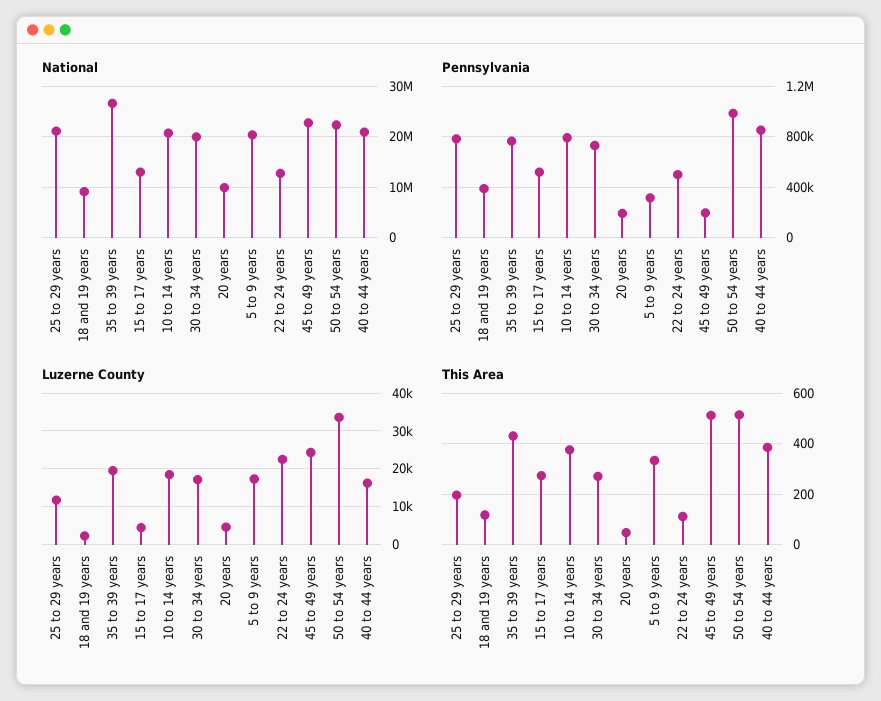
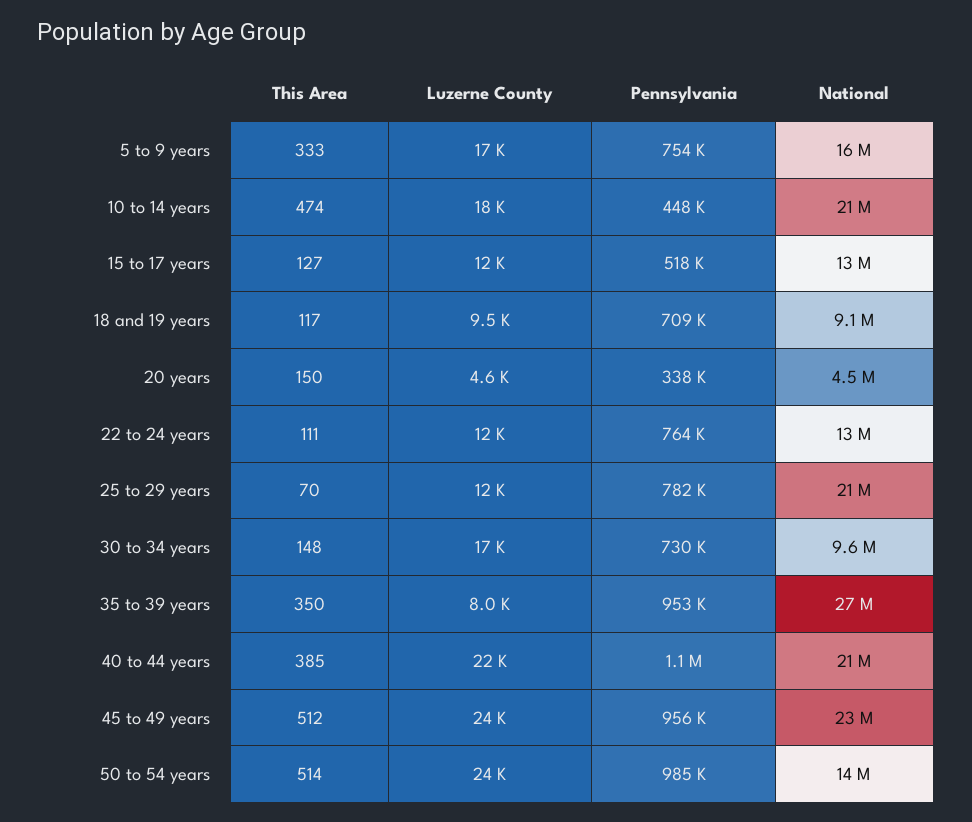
National, 30 to 34 years: 20000000 -> 9600000
National, 20 years: 10000000 -> 4500000
National, 5 to 9 years: 20000000 -> 16000000
National, 50 to 54 years: 22000000 -> 14000000
Pennsylvania, 18 and 19 years: 400000 -> 709000
Pennsylvania, 35 to 39 years: 750000 -> 953000
Pennsylvania, 10 to 14 years: 800000 -> 448000
Pennsylvania, 20 years: 200000 -> 338000
Pennsylvania, 5 to 9 years: 300000 -> 754000
Pennsylvania, 22 to 24 years: 500000 -> 764000
Pennsylvania, 45 to 49 years: 200000 -> 956000
Pennsylvania, 40 to 44 years: 850000 -> 1100000
Luzerne County, 18 and 19 years: 2000 -> 9500
Luzerne County, 35 to 39 years: 20000 -> 8000
Luzerne County, 15 to 17 years: 4000 -> 12000
Luzerne County, 22 to 24 years: 22000 -> 12000
Luzerne County, 50 to 54 years: 34000 -> 24000
Luzerne County, 40 to 44 years: 16000 -> 22000
This Area, 25 to 29 years: 200 -> 70
This Area, 35 to 39 years: 425 -> 350
This Area, 15 to 17 years: 275 -> 127
This Area, 10 to 14 years: 375 -> 474
This Area, 30 to 34 years: 275 -> 148
This Area, 20 years: 50 -> 150

